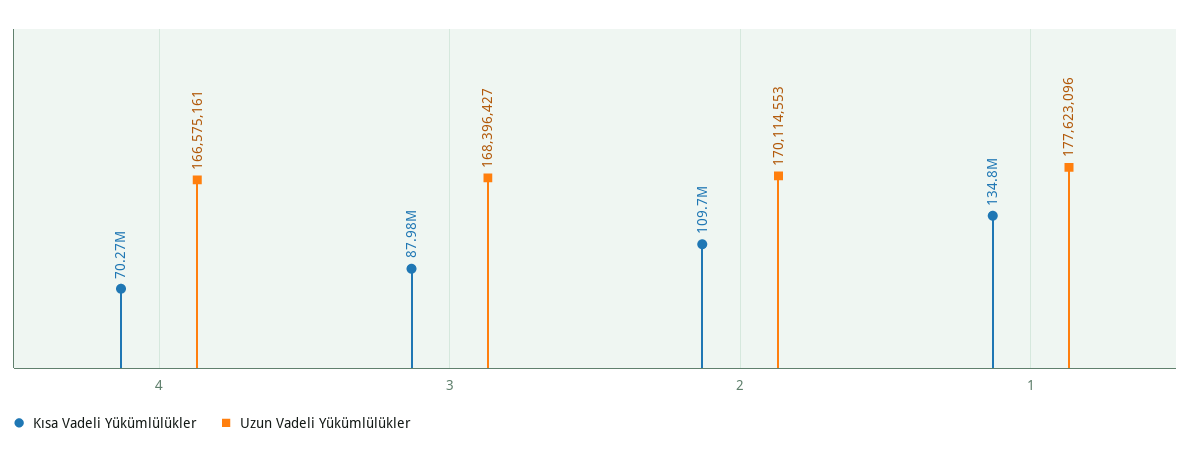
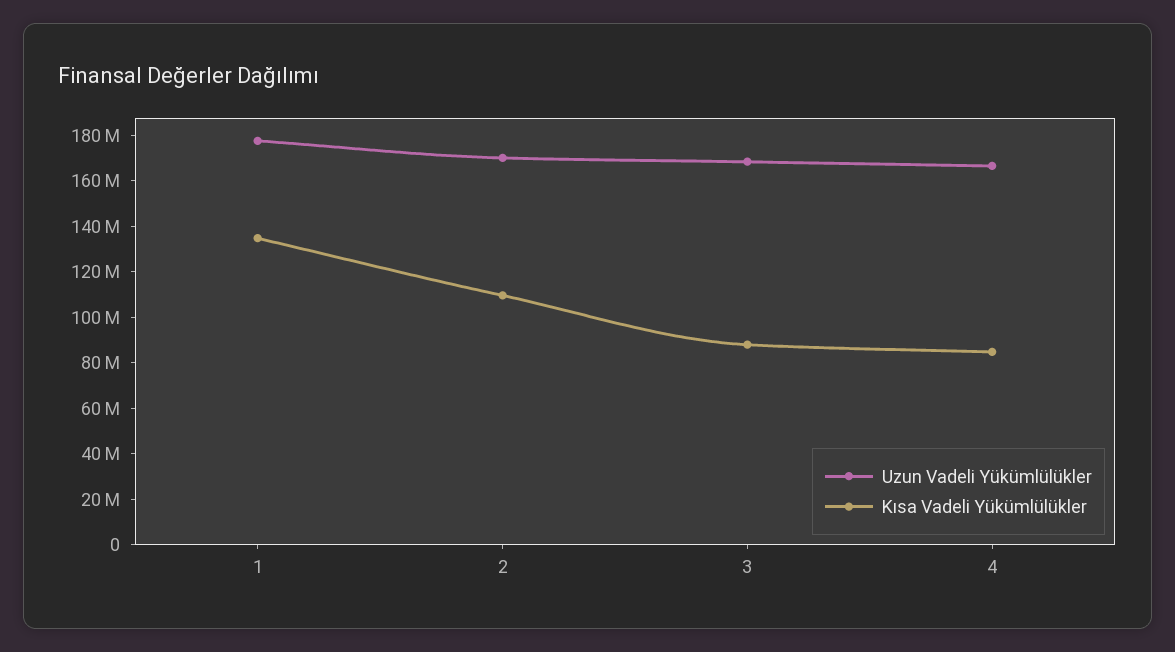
Kısa Vadeli Yükümlülükler, 4: 70270000 -> 85000000

